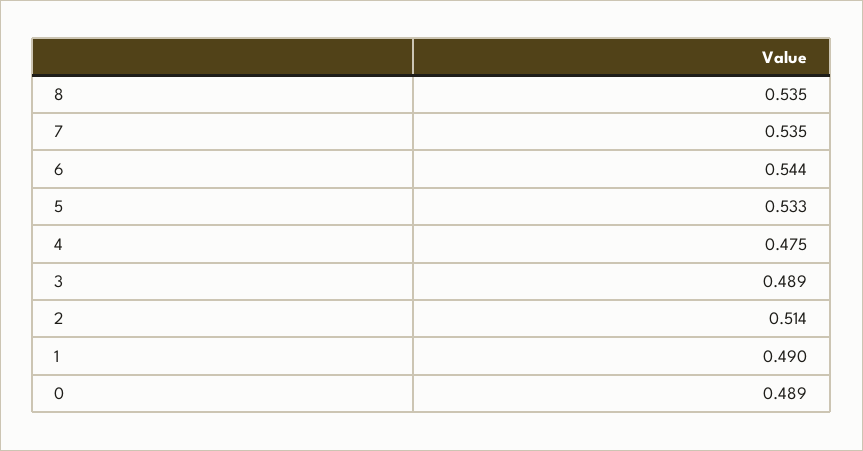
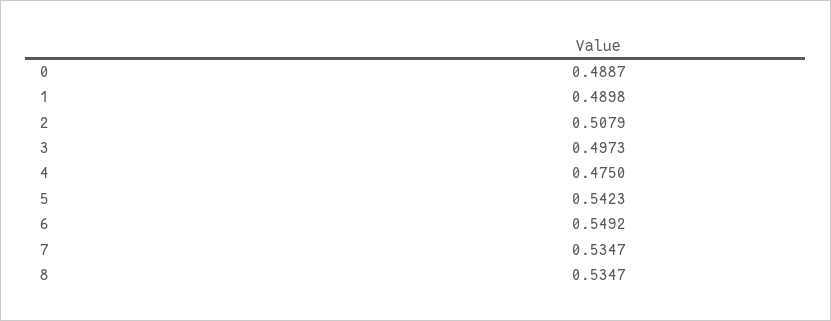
6: 0.544 -> 0.5492
5: 0.533 -> 0.5423
3: 0.489 -> 0.4973
2: 0.514 -> 0.5079

